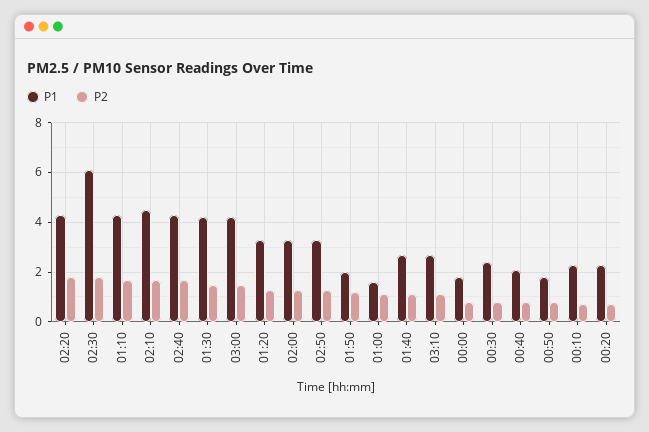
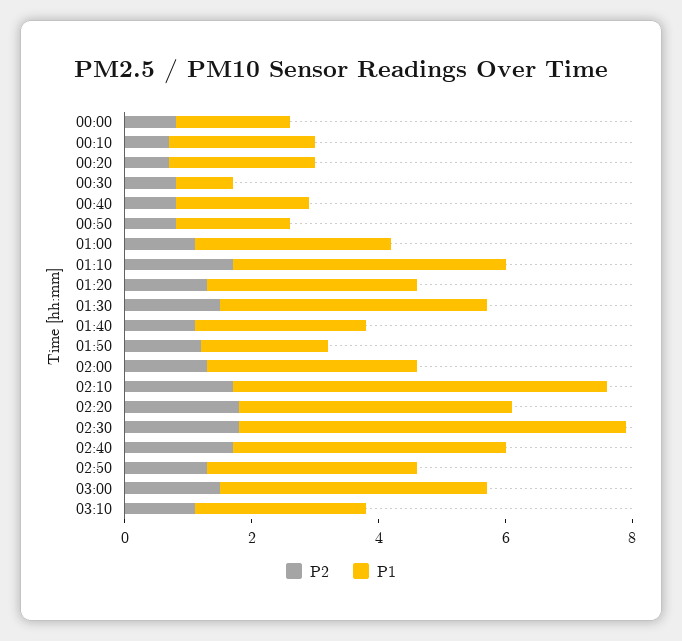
P1, 02:10: 4.5 -> 6
P1, 01:00: 1.5 -> 3
P1, 00:30: 2.5 -> 1

